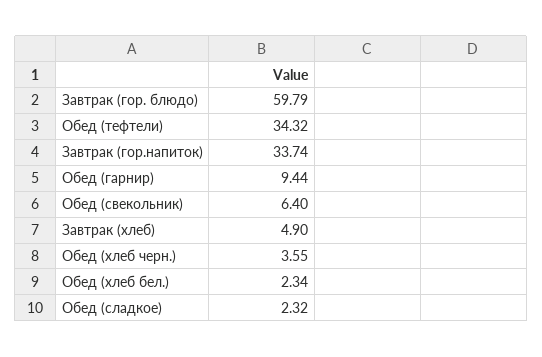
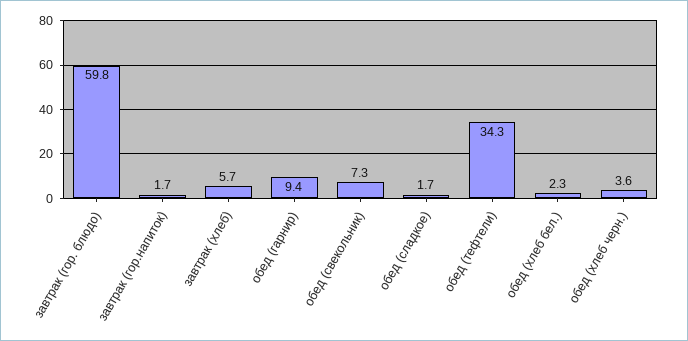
Завтрак (гор.напиток): 33.74 -> 1.7
Обед (свекольник): 6.4 -> 7.3
Завтрак (хлеб): 4.9 -> 5.7
Обед (сладкое): 2.32 -> 1.7

